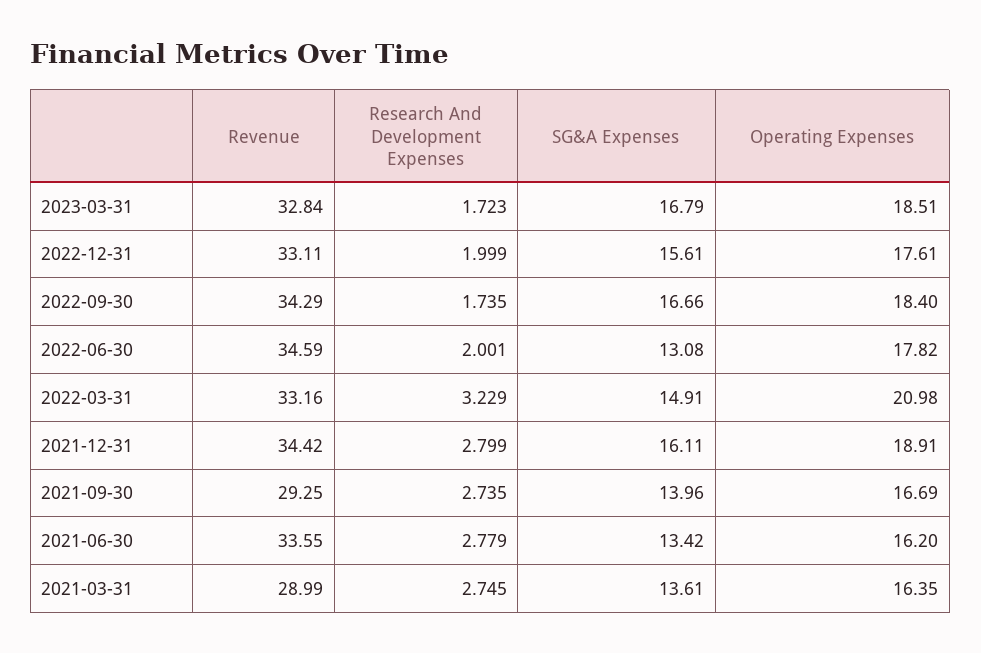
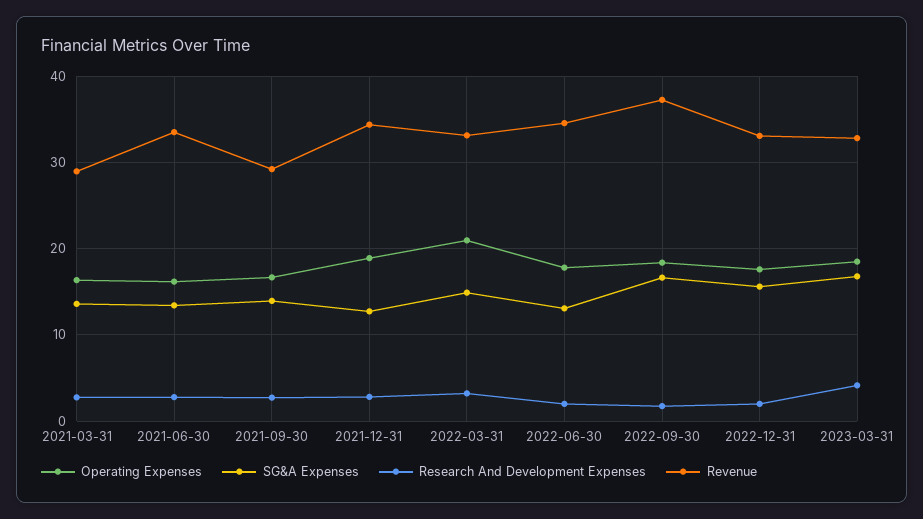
Research And Development Expenses, 2023-03-31: 1.723 -> 4
Revenue, 2022-09-30: 34.29 -> 37
SG&A Expenses, 2021-12-31: 16.11 -> 13

